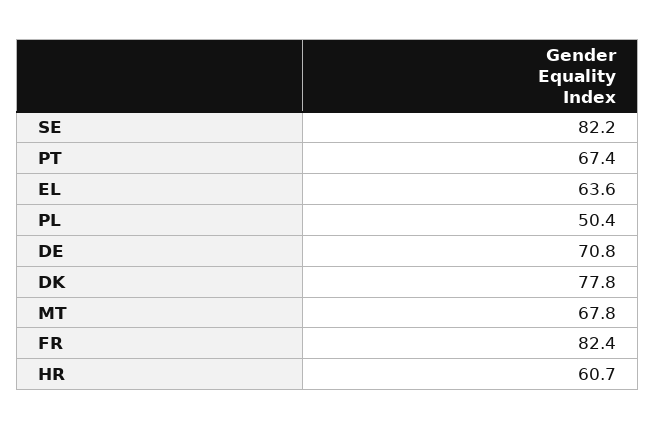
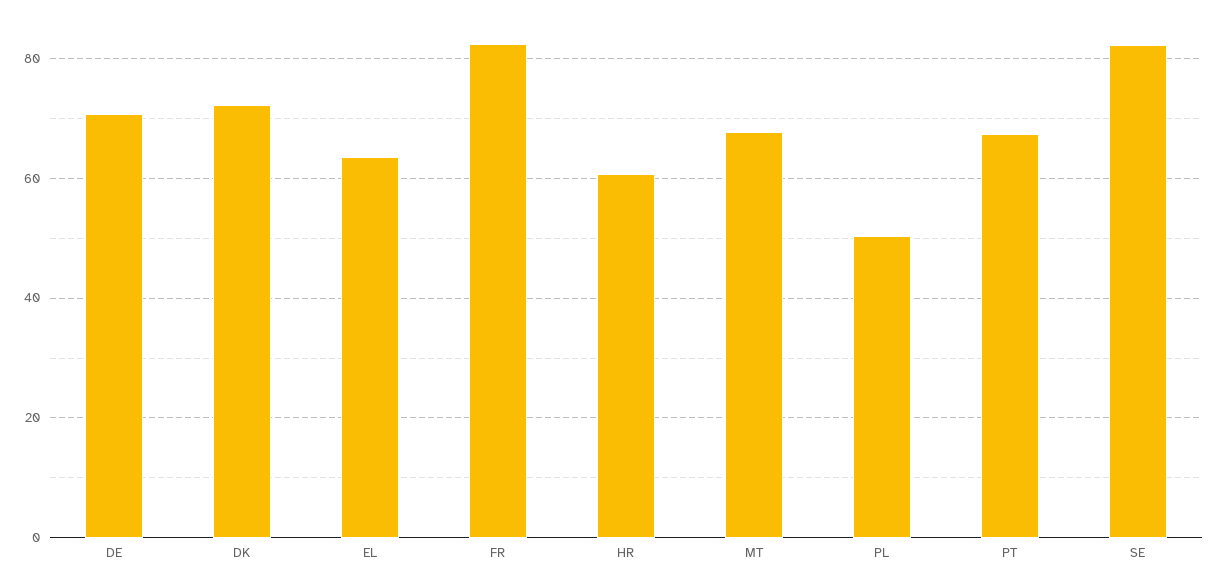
DK: 77.8 -> 72

